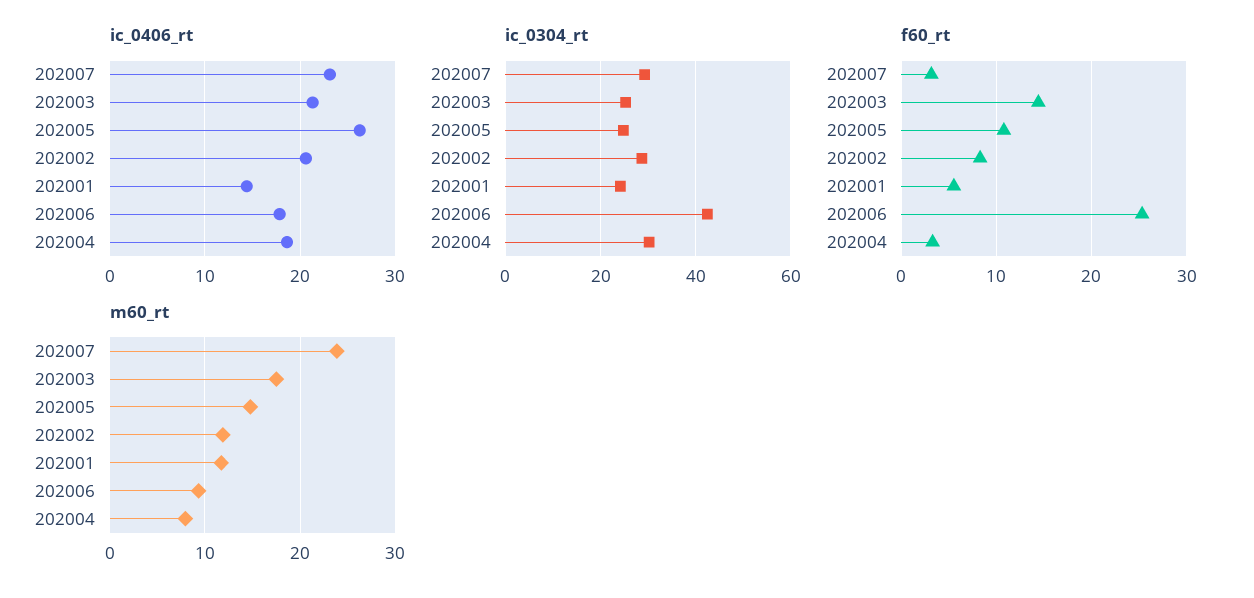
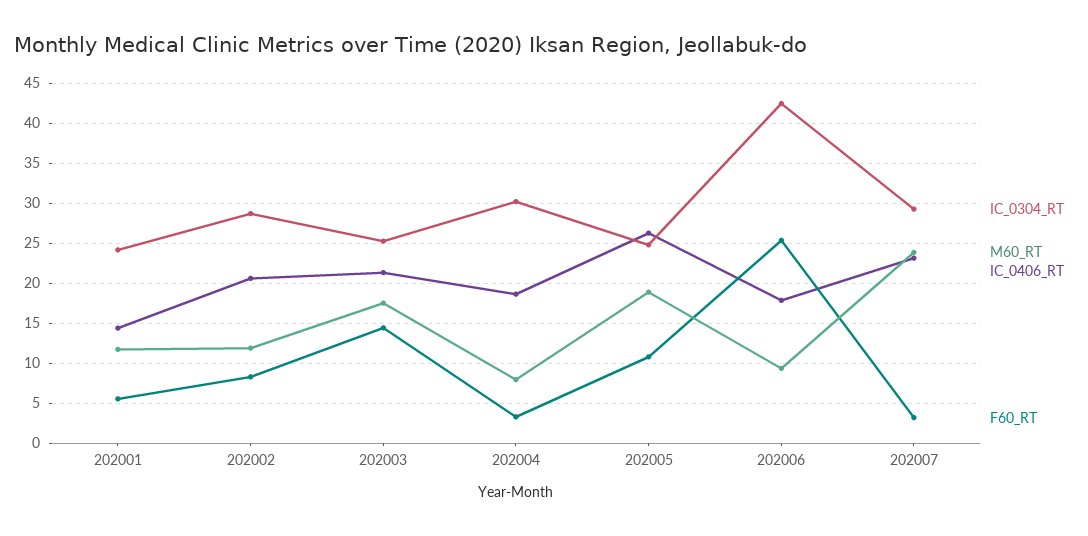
m60_rt, 202005: 15 -> 19

